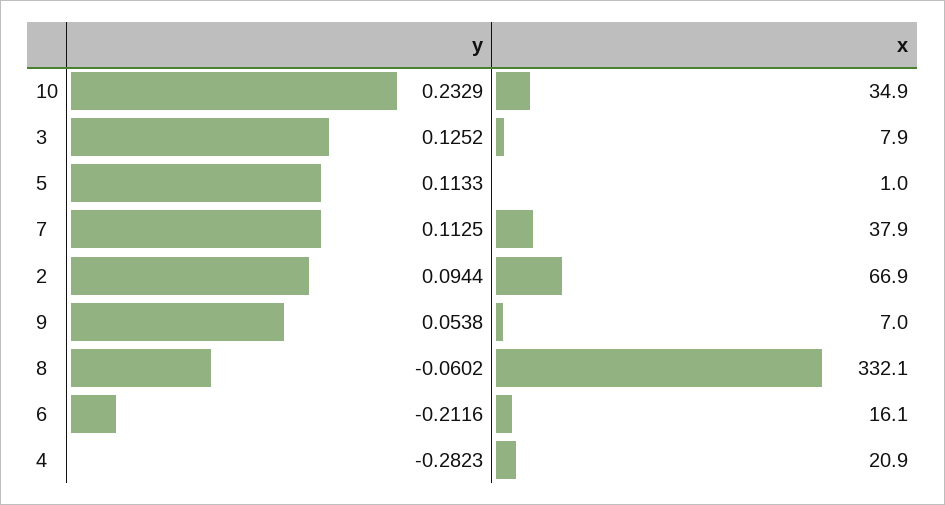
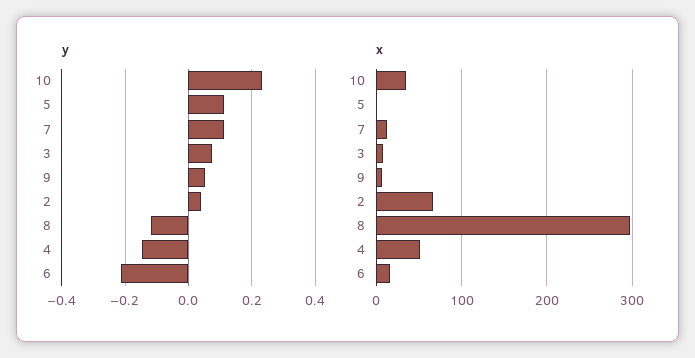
y, 3: 0.1252 -> 0.08
x, 7: 37.9 -> 10
y, 2: 0.0944 -> 0.04
y, 8: -0.0602 -> -0.12
x, 8: 332.1 -> 300
y, 4: -0.2823 -> -0.14
x, 4: 20.9 -> 50

